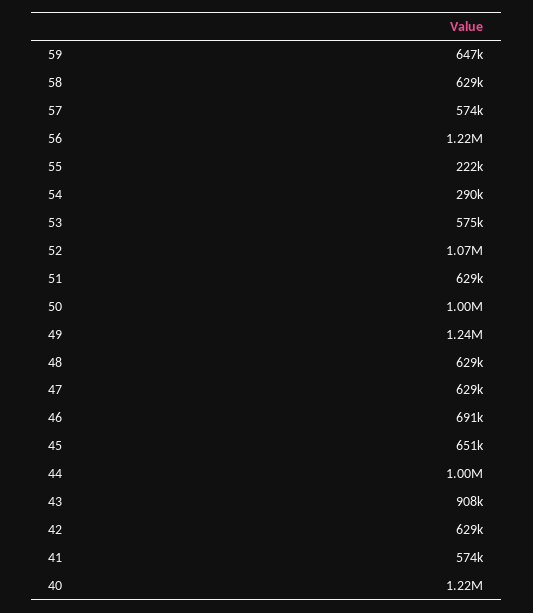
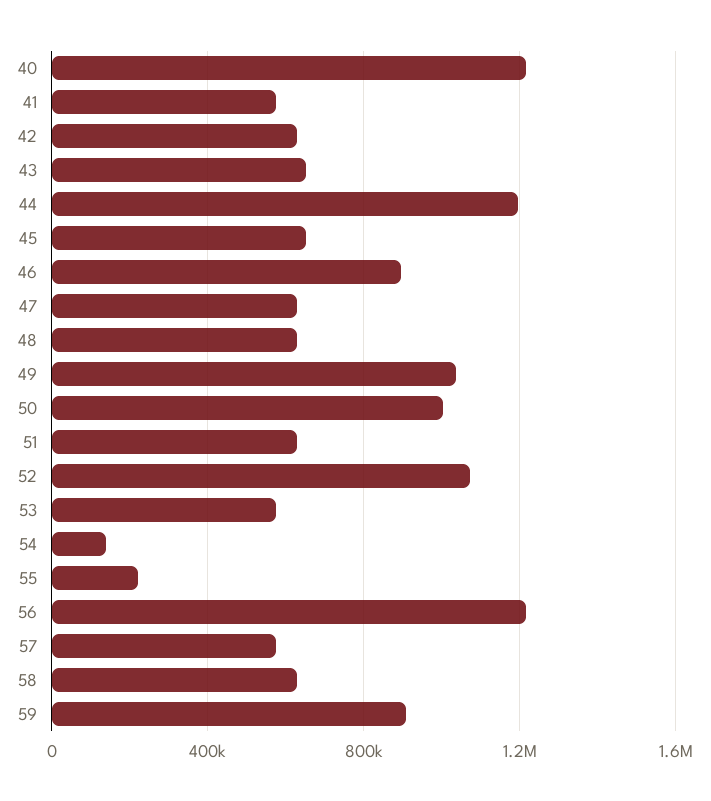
59: 647000 -> 900000
54: 290000 -> 150000
49: 1240000 -> 1050000
46: 691000 -> 900000
44: 1000000 -> 1200000
43: 908000 -> 650000

